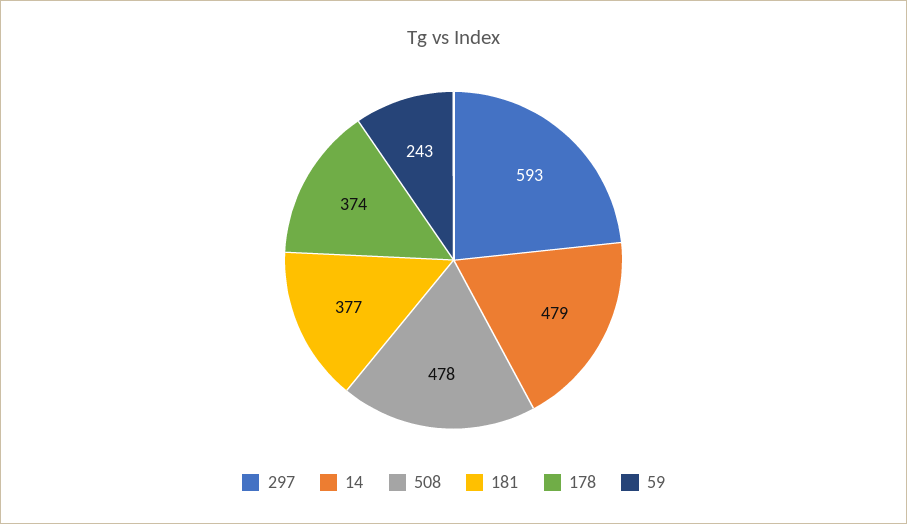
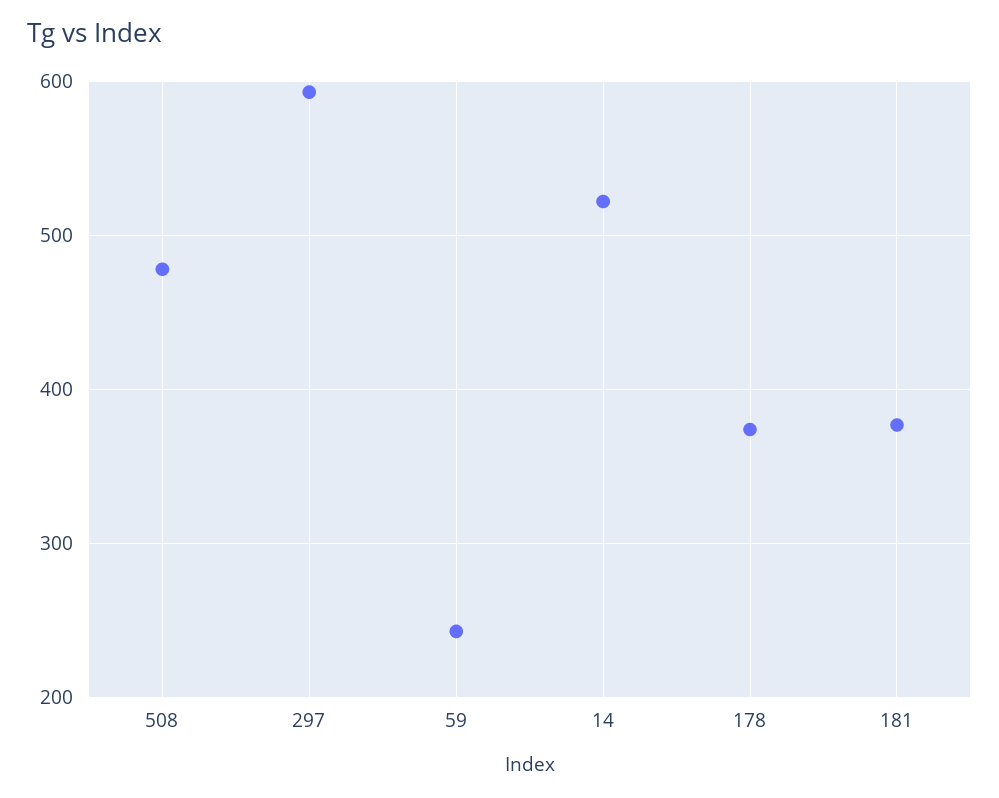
14: 479 -> 520

